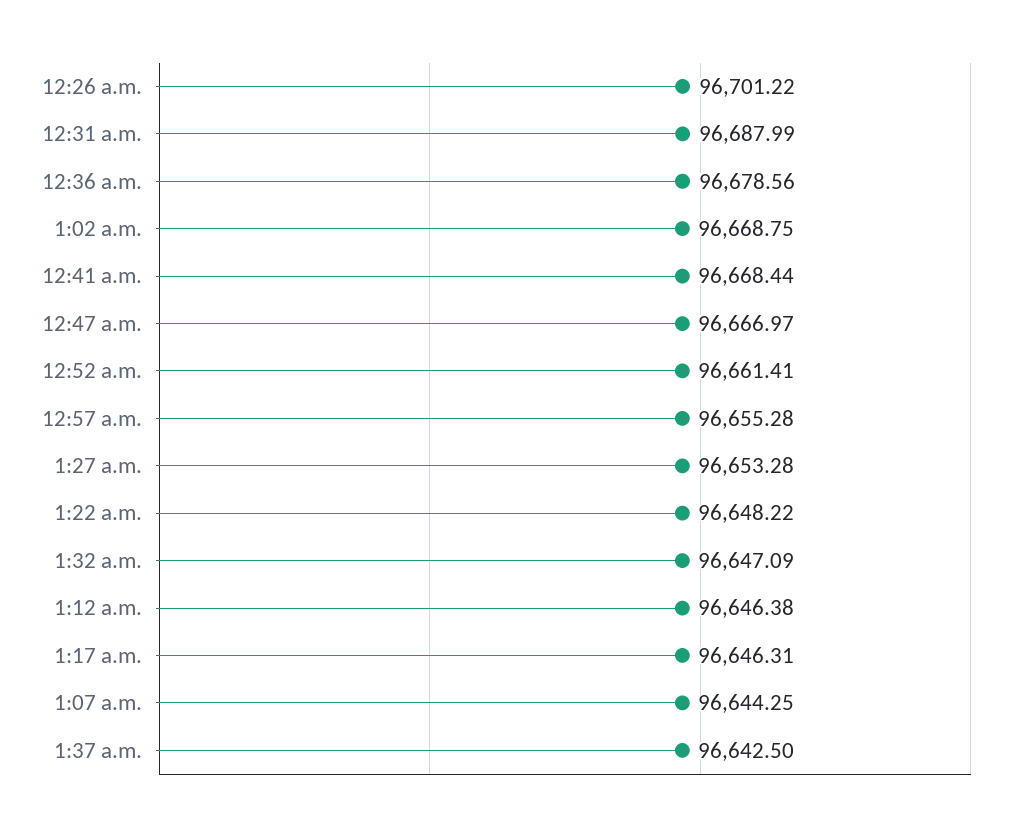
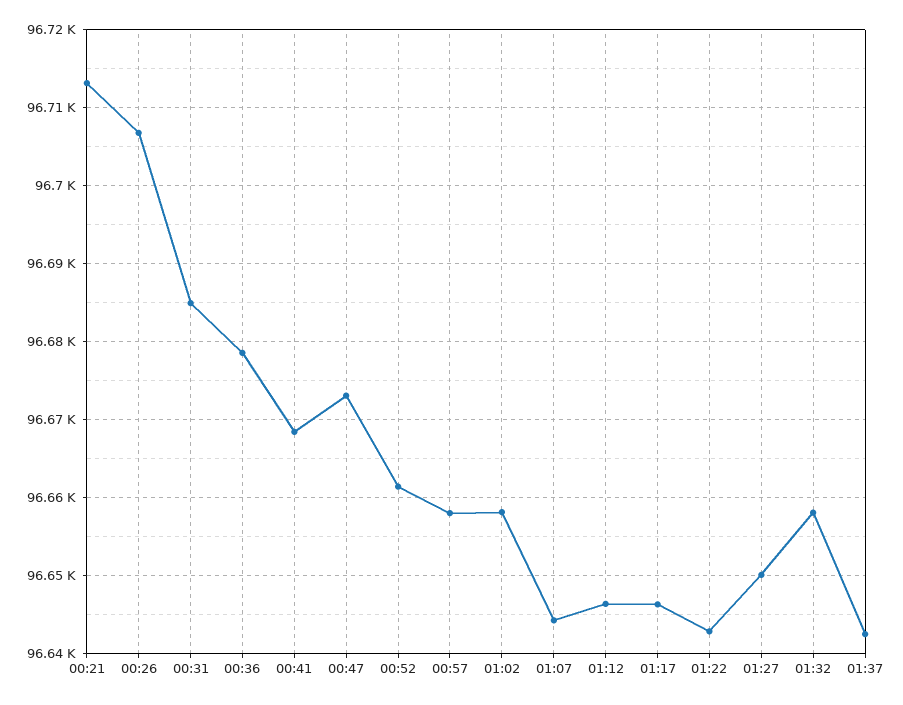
12:26 a.m.: 96701.22 -> 96707
12:31 a.m.: 96687.99 -> 96685
1:02 a.m.: 96668.75 -> 96658
12:47 a.m.: 96666.97 -> 96673
12:57 a.m.: 96655.28 -> 96658
1:27 a.m.: 96653.28 -> 96650
1:22 a.m.: 96648.22 -> 96643
1:32 a.m.: 96647.09 -> 96658
00:21: none -> 96713

